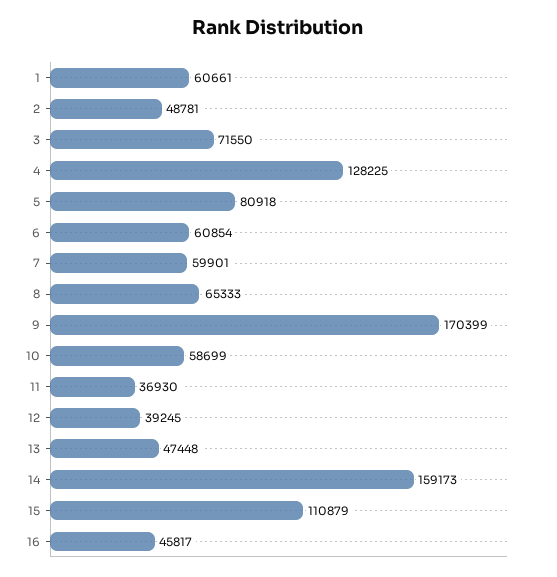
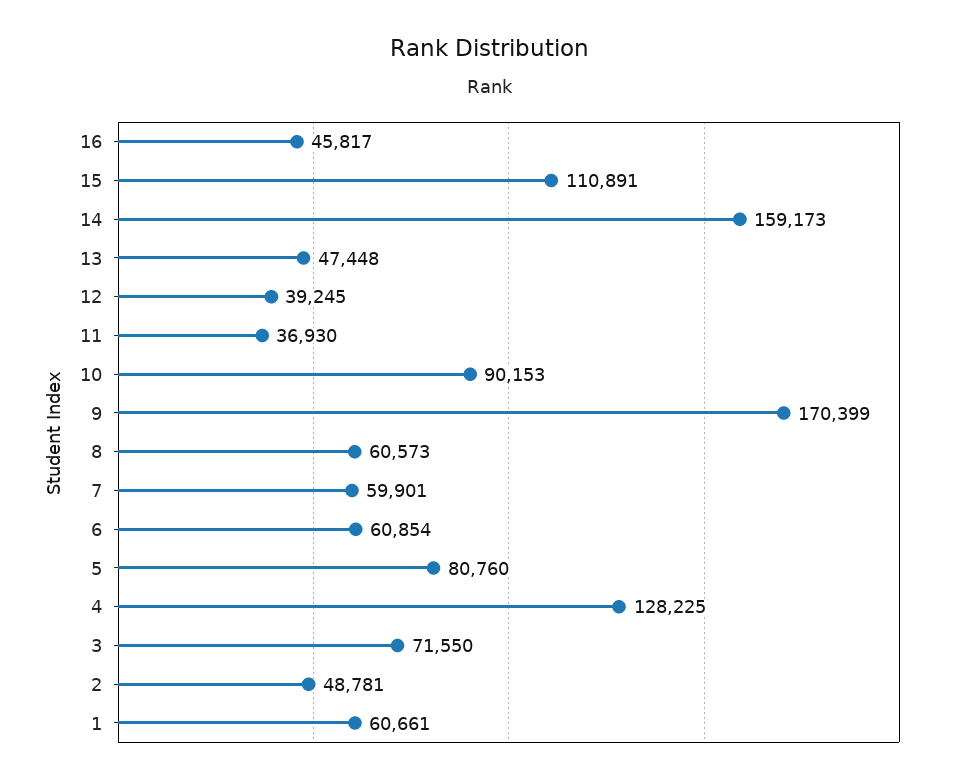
5: 80918 -> 80760
8: 65333 -> 60573
10: 58699 -> 90153
15: 110879 -> 110891

